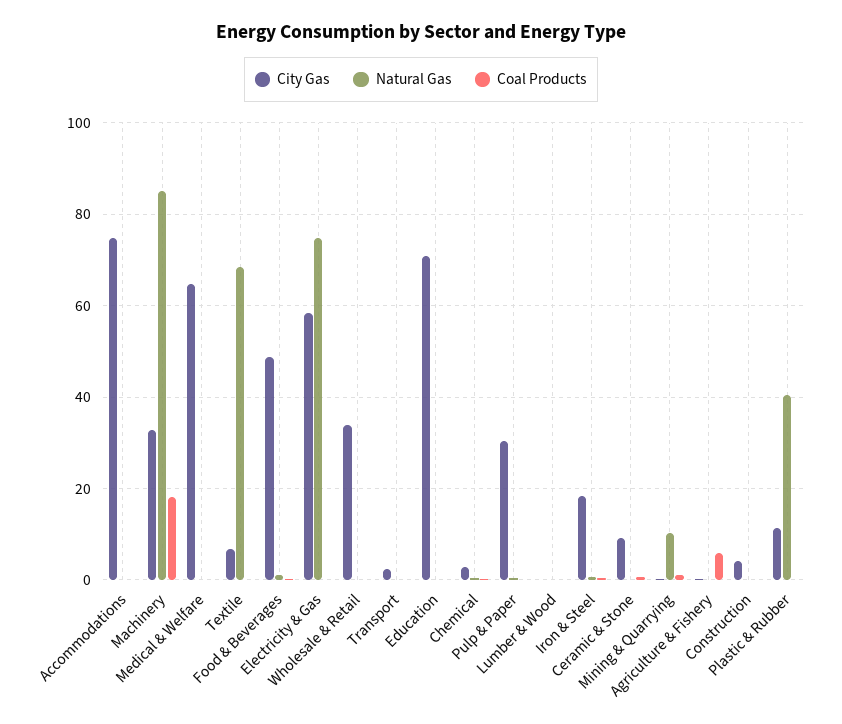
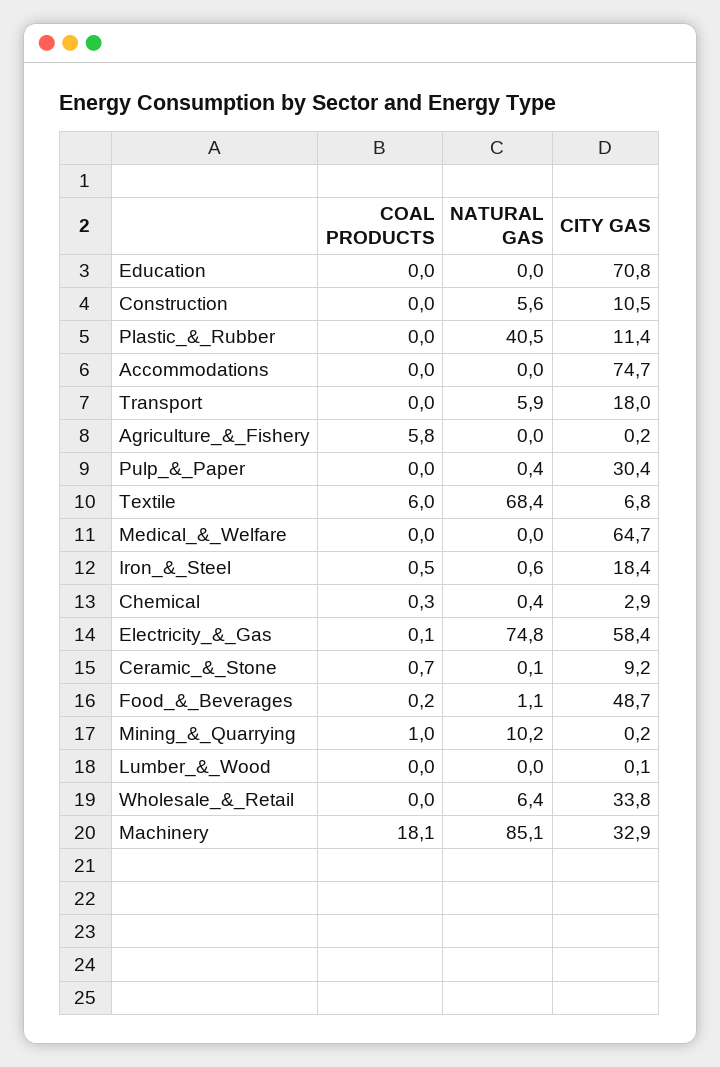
Coal Products, Textile: 0 -> 6
Natural Gas, Wholesale & Retail: 0 -> 6.4
City Gas, Transport: 2 -> 18
Natural Gas, Transport: 0 -> 5.9
City Gas, Construction: 4 -> 10.5
Natural Gas, Construction: 0 -> 5.6

